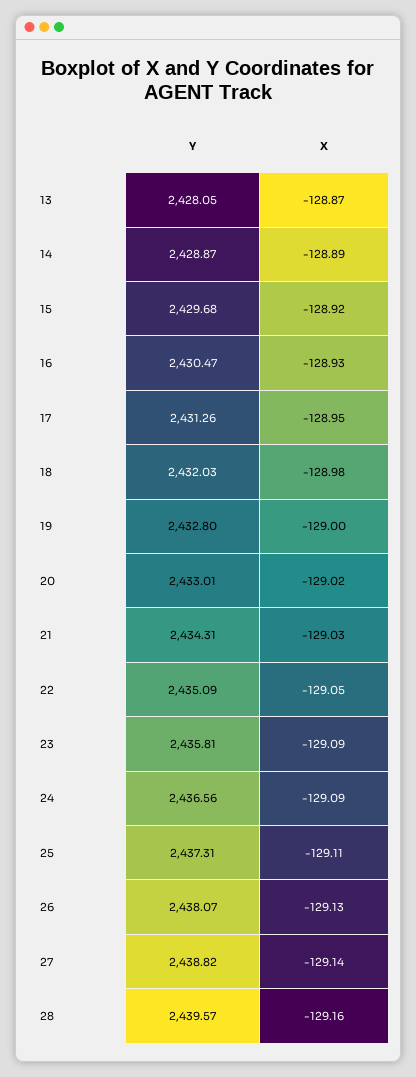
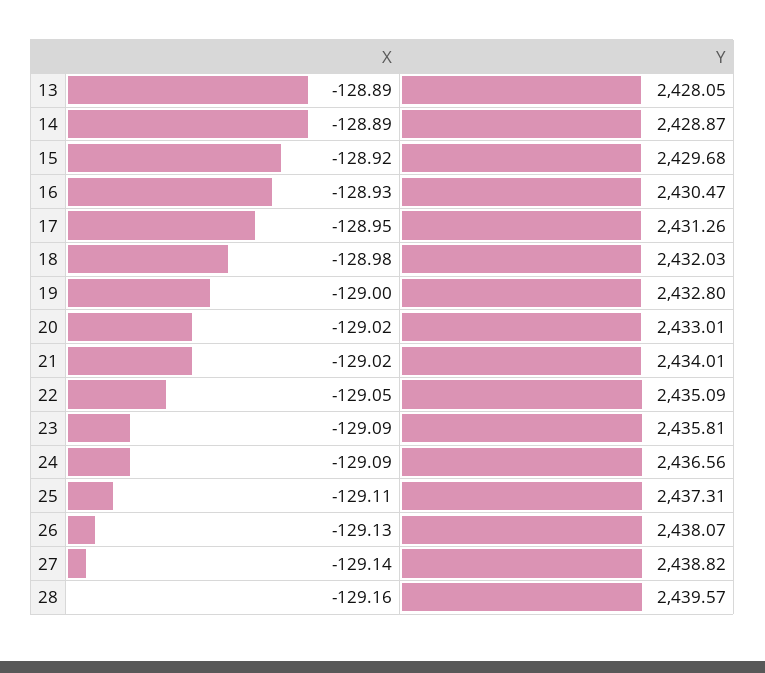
X, 13: -128.87 -> -128.89
Y, 21: 2434.31 -> 2434.01
X, 21: -129.03 -> -129.02

